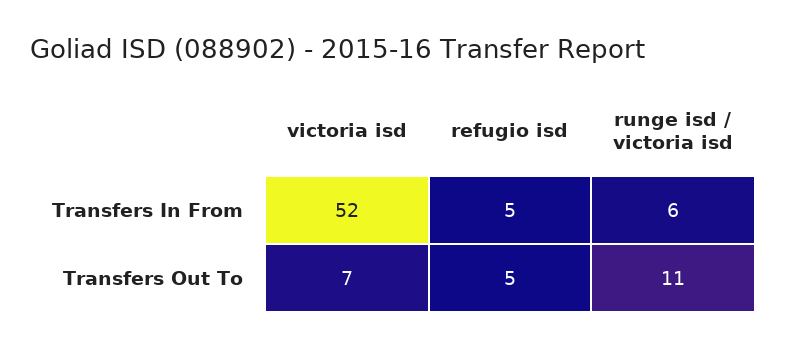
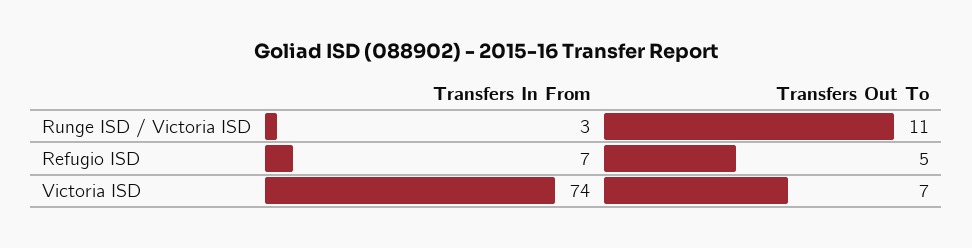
victoria isd, Transfers In From: 52 -> 74
refugio isd, Transfers In From: 5 -> 7
runge isd / victoria isd, Transfers In From: 6 -> 3

